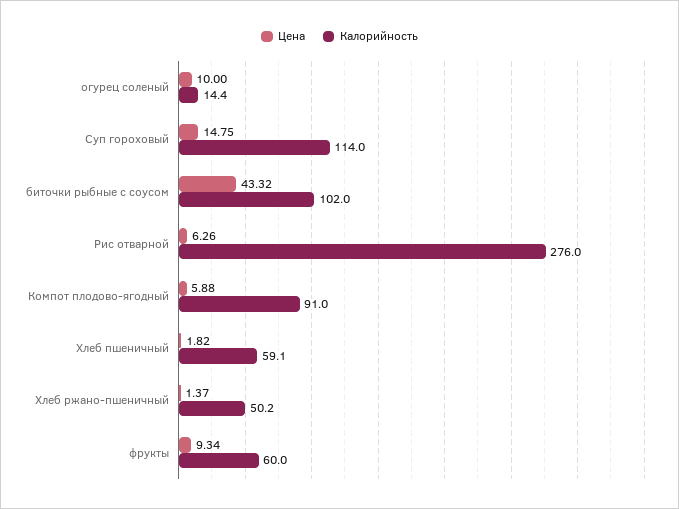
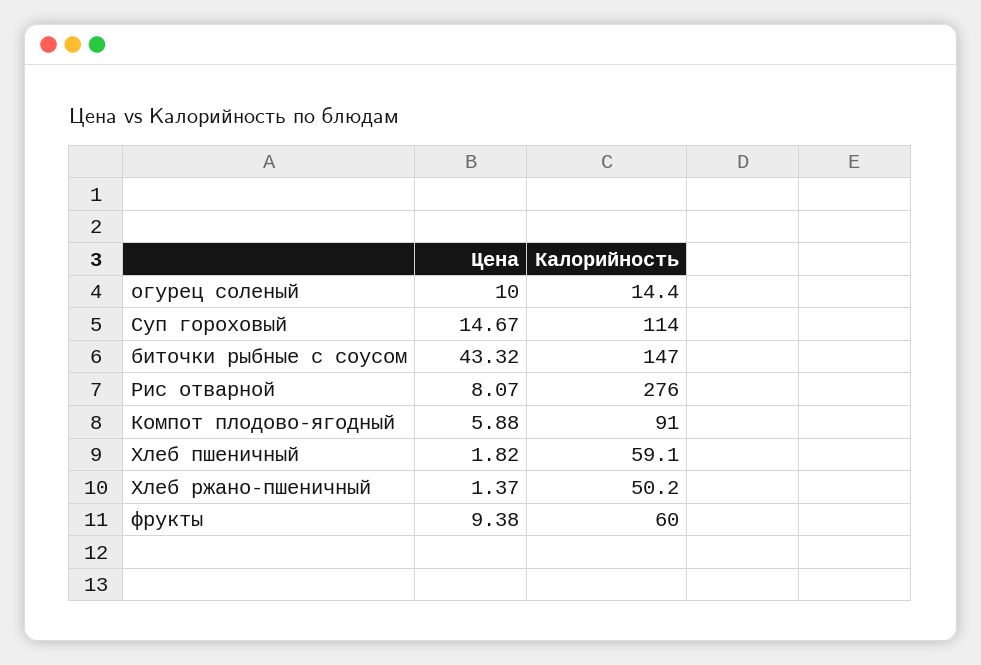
Цена, Суп гороховый: 14.75 -> 14.67
Калорийность, биточки рыбные с соусом: 102 -> 147
Цена, Рис отварной: 6.26 -> 8.07
Цена, фрукты: 9.34 -> 9.38

